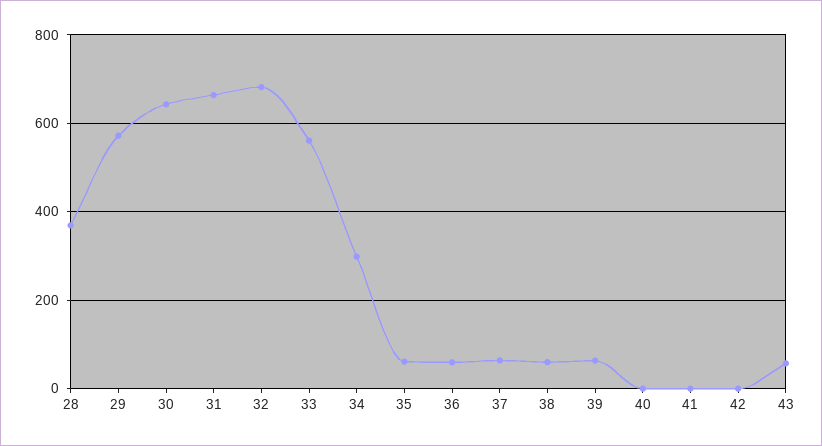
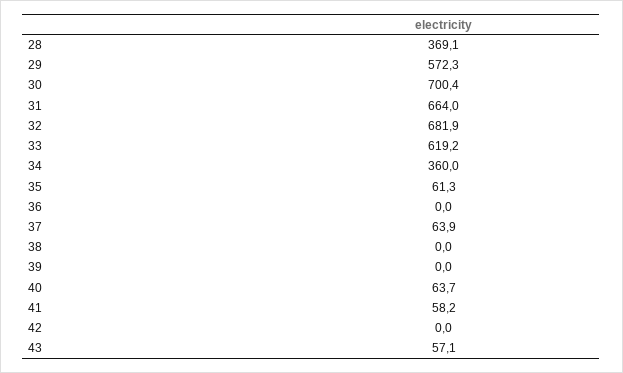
30: 640 -> 700.4
33: 560 -> 619.2
34: 300 -> 360
36: 60 -> 0
38: 60 -> 0
39: 60 -> 0
40: 0 -> 63.7
41: 0 -> 58.2

